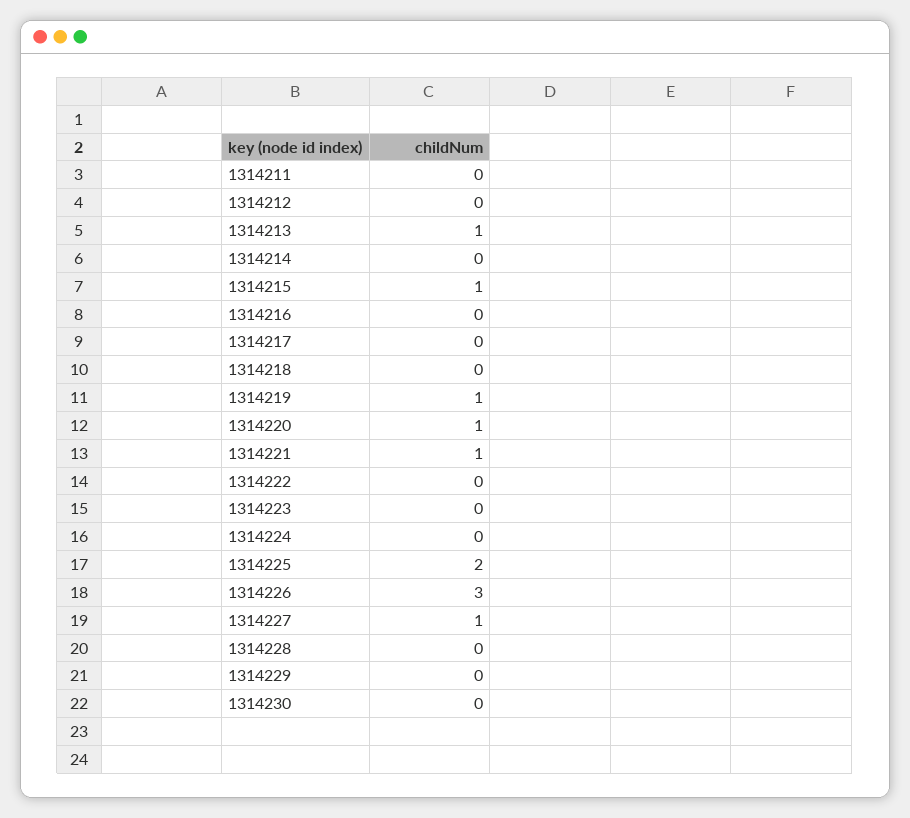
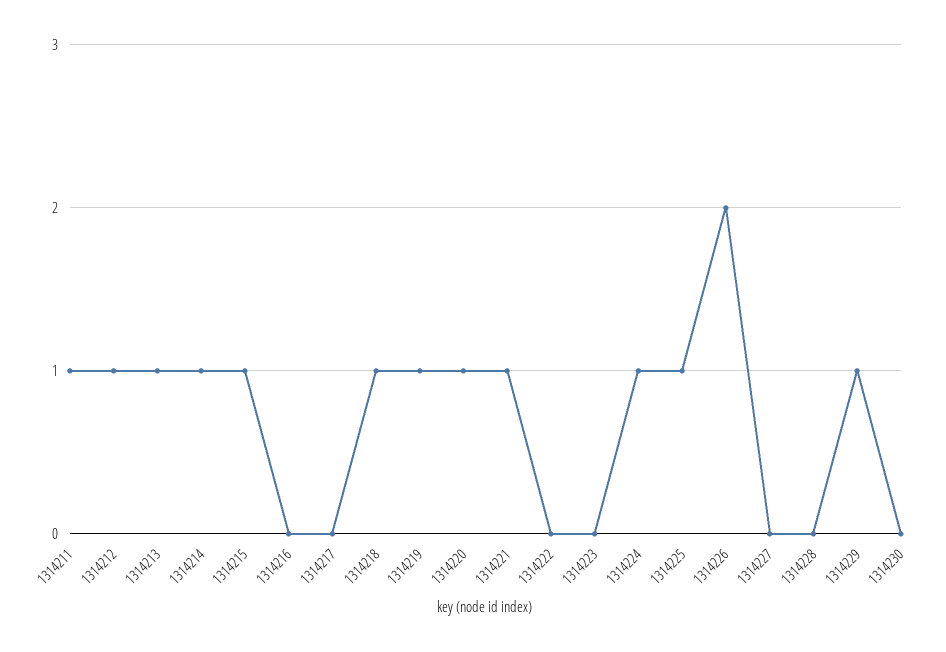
1314211: 0 -> 1
1314212: 0 -> 1
1314214: 0 -> 1
1314218: 0 -> 1
1314224: 0 -> 1
1314225: 2 -> 1
1314226: 3 -> 2
1314227: 1 -> 0
1314229: 0 -> 1

